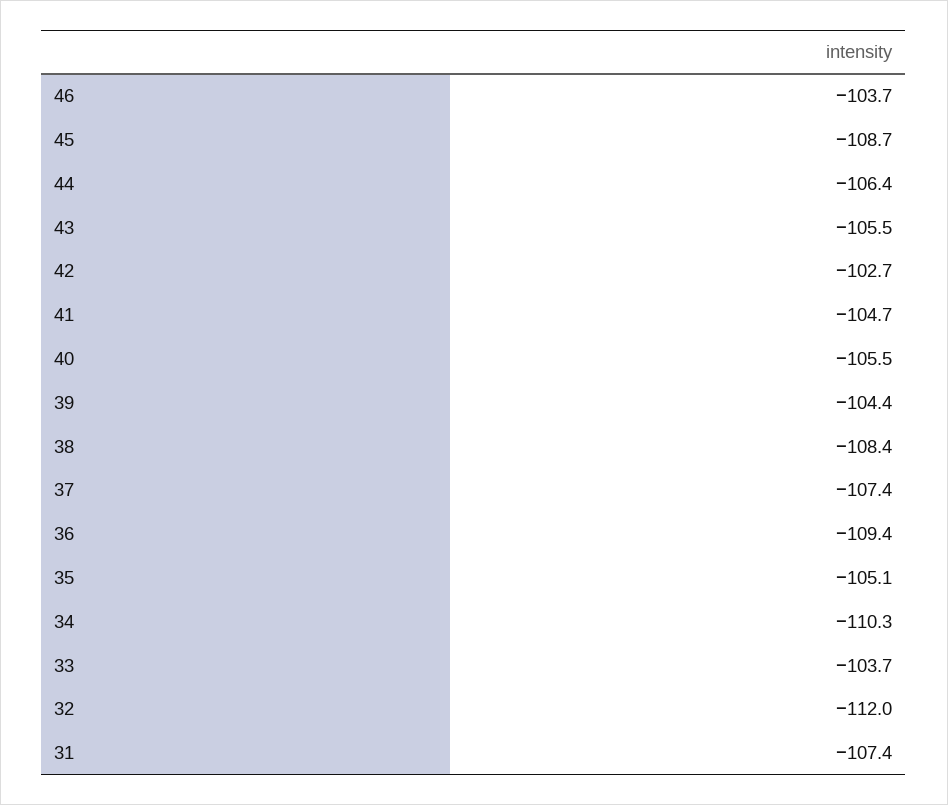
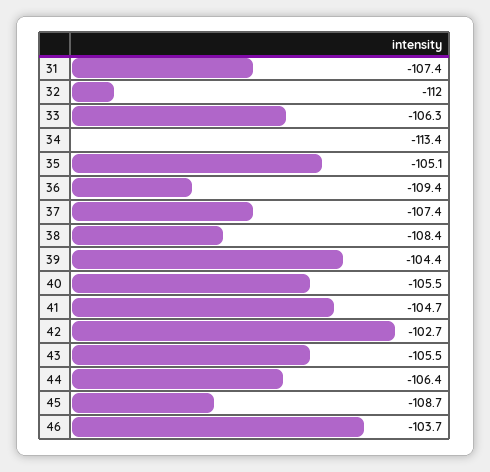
34: -110.3 -> -113.4
33: -103.7 -> -106.3

